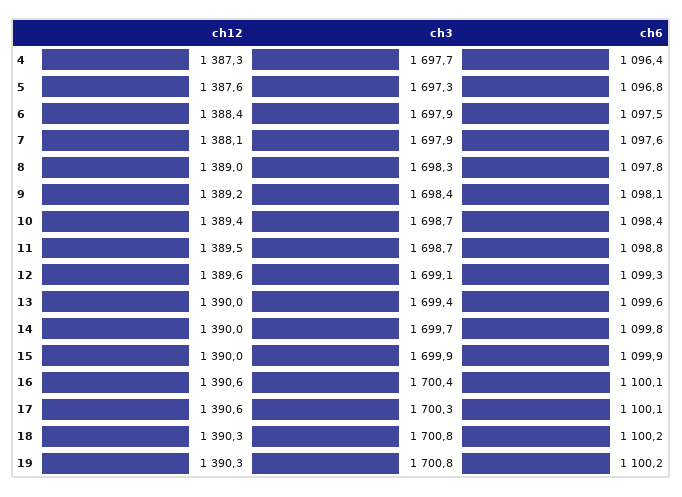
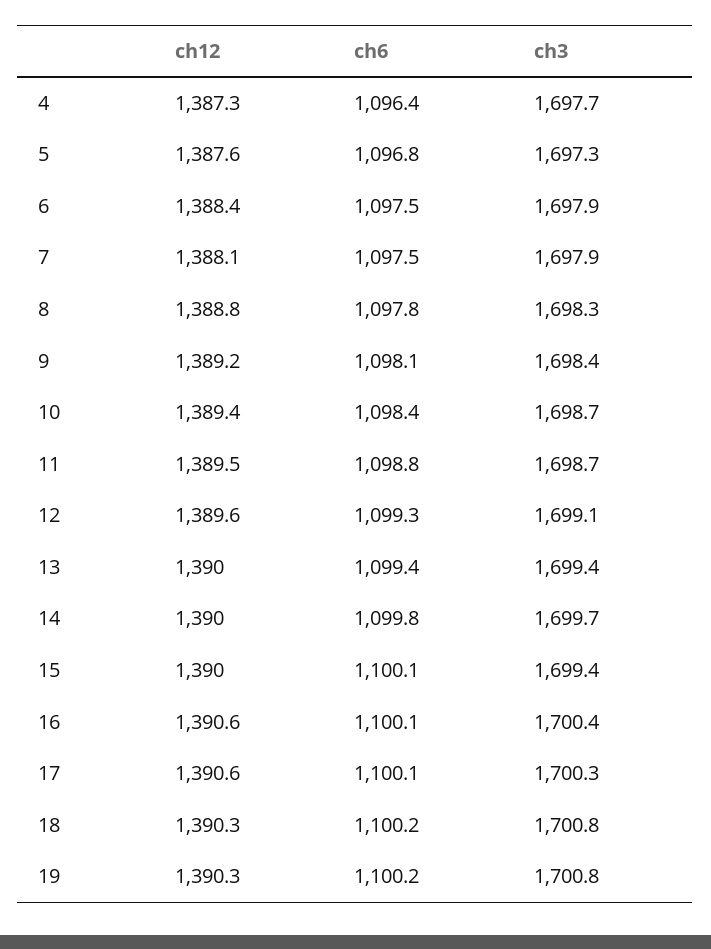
ch6, 7: 1097.6 -> 1097.5
ch12, 8: 1389 -> 1388.8
ch6, 13: 1099.6 -> 1099.4
ch3, 15: 1699.9 -> 1699.4
ch6, 15: 1099.9 -> 1100.1

